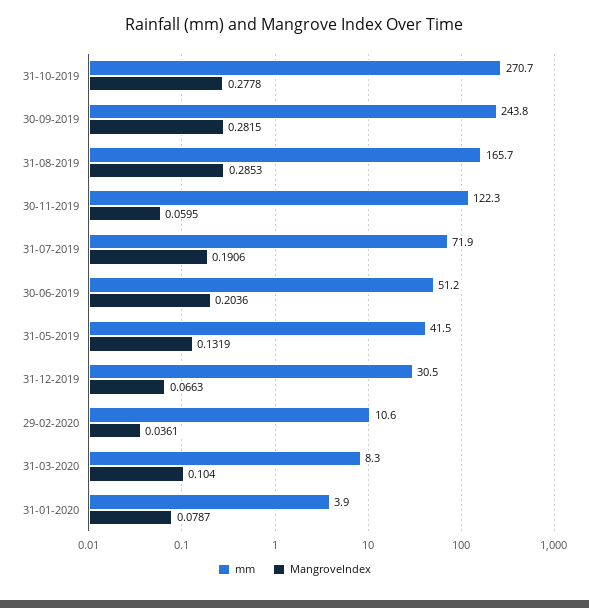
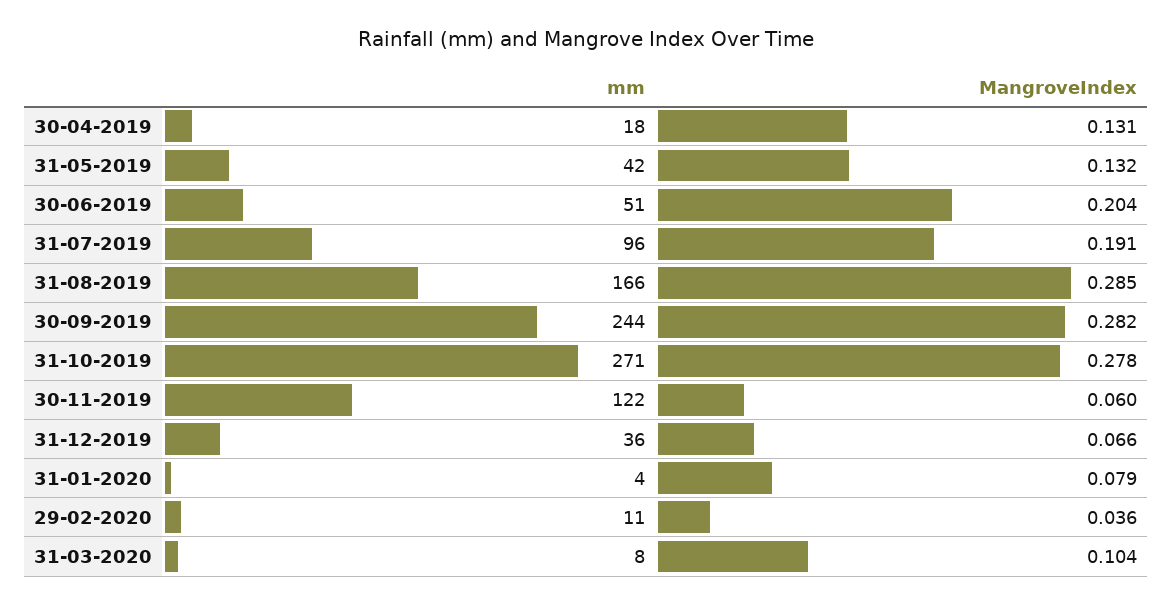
mm, 31-07-2019: 71.9 -> 96
mm, 31-12-2019: 30.5 -> 36
mm, 30-04-2019: none -> 18
MangroveIndex, 30-04-2019: none -> 0.131

